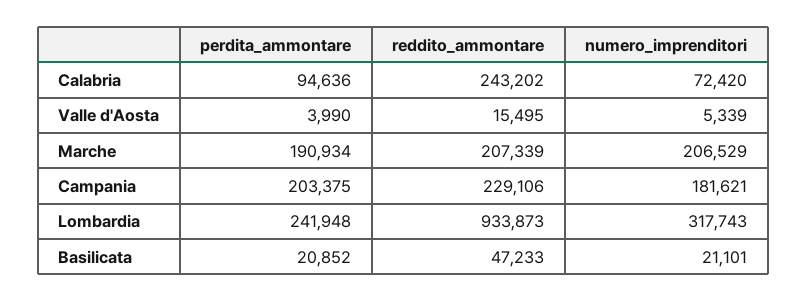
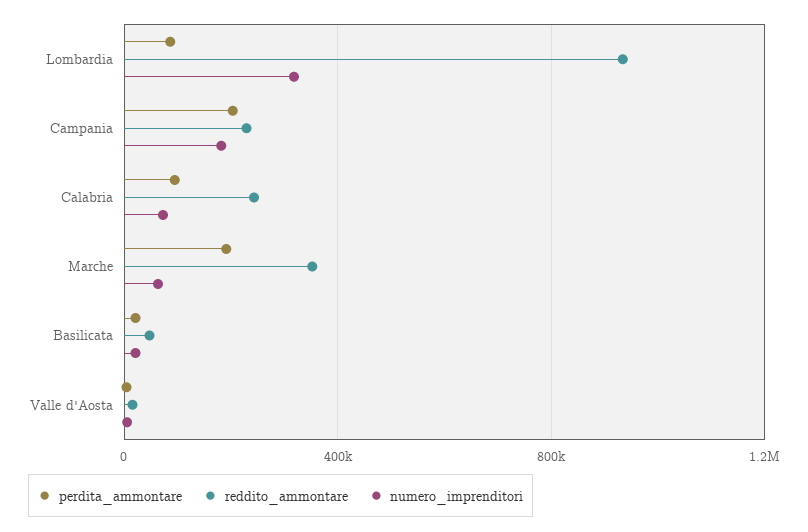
reddito_ammontare, Marche: 207339 -> 350000
numero_imprenditori, Marche: 206529 -> 50000
perdita_ammontare, Lombardia: 241948 -> 100000

